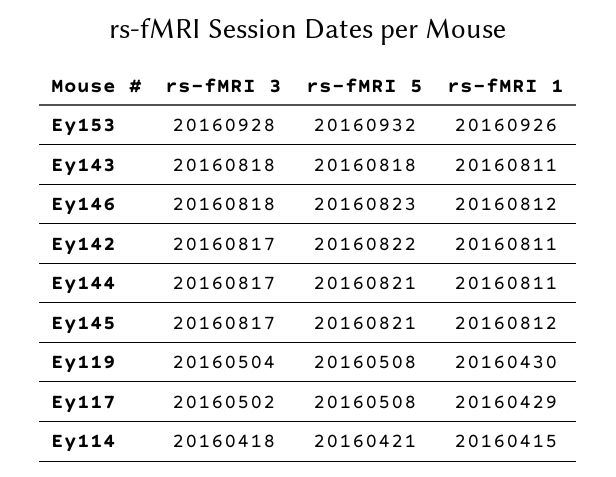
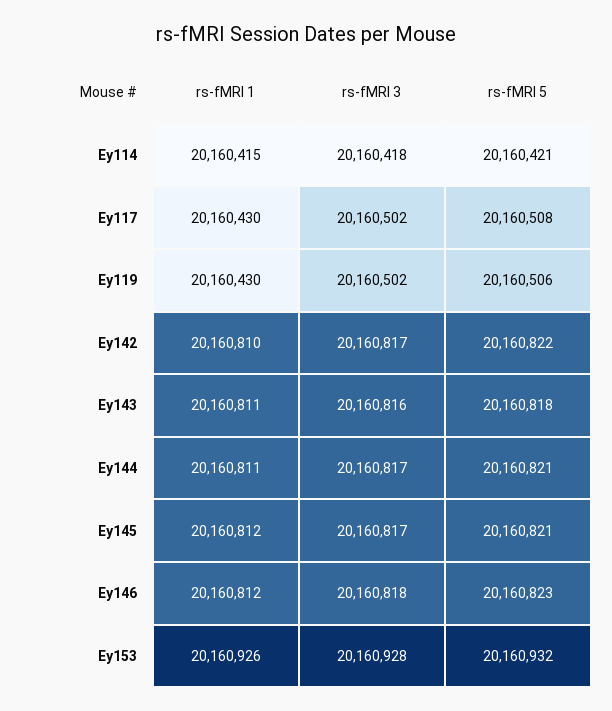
rs-fMRI 3, Ey143: 20160818 -> 20160816
rs-fMRI 1, Ey142: 20160811 -> 20160810
rs-fMRI 3, Ey119: 20160504 -> 20160502
rs-fMRI 5, Ey119: 20160508 -> 20160506
rs-fMRI 1, Ey117: 20160429 -> 20160430

